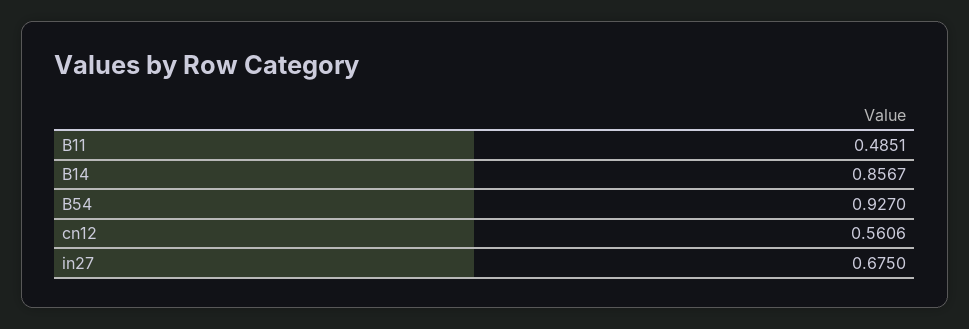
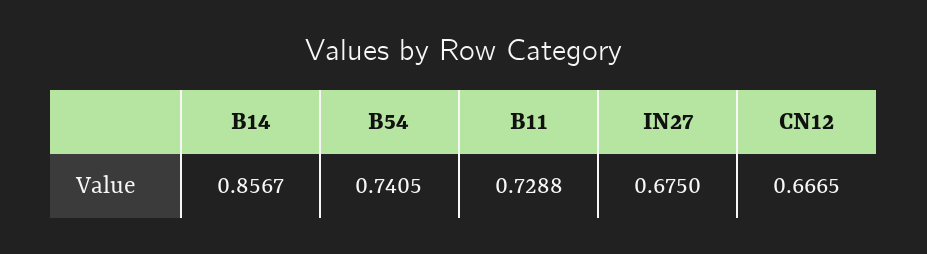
B11: 0.4851 -> 0.7288
B54: 0.927 -> 0.7405
cn12: 0.5606 -> 0.6665

